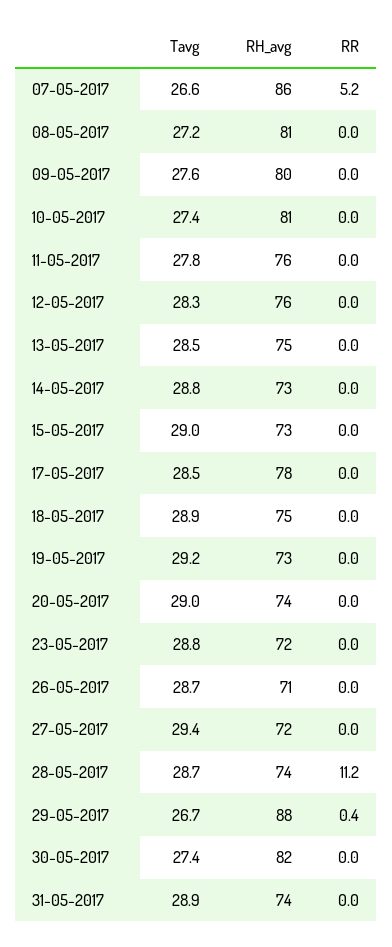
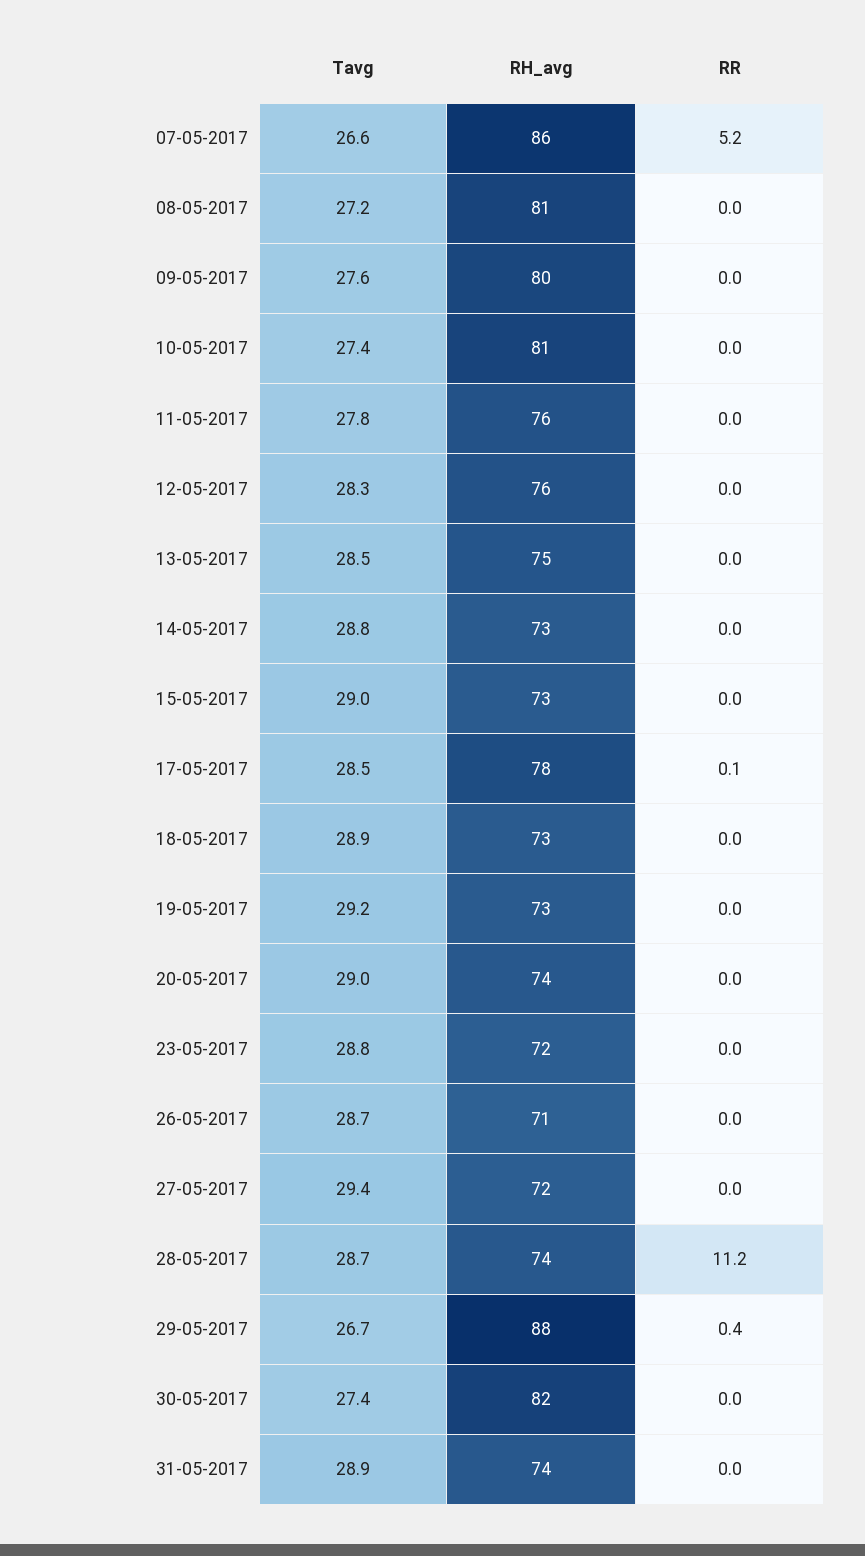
RR, 17-05-2017: 0 -> 0.1
RH_avg, 18-05-2017: 75 -> 73

